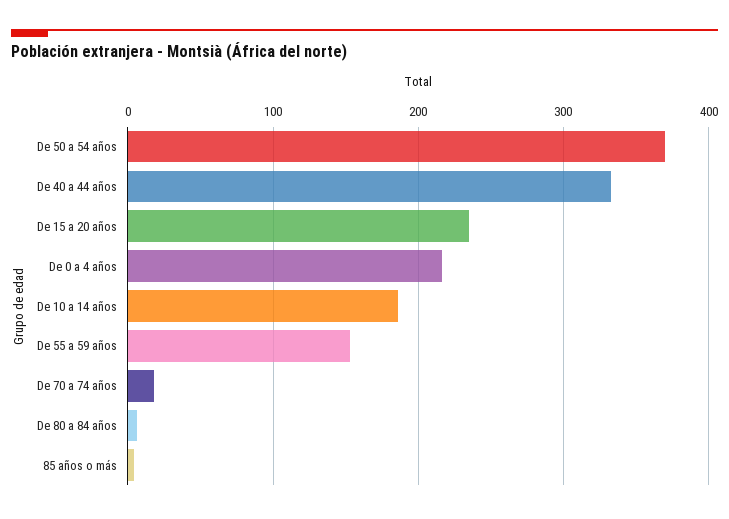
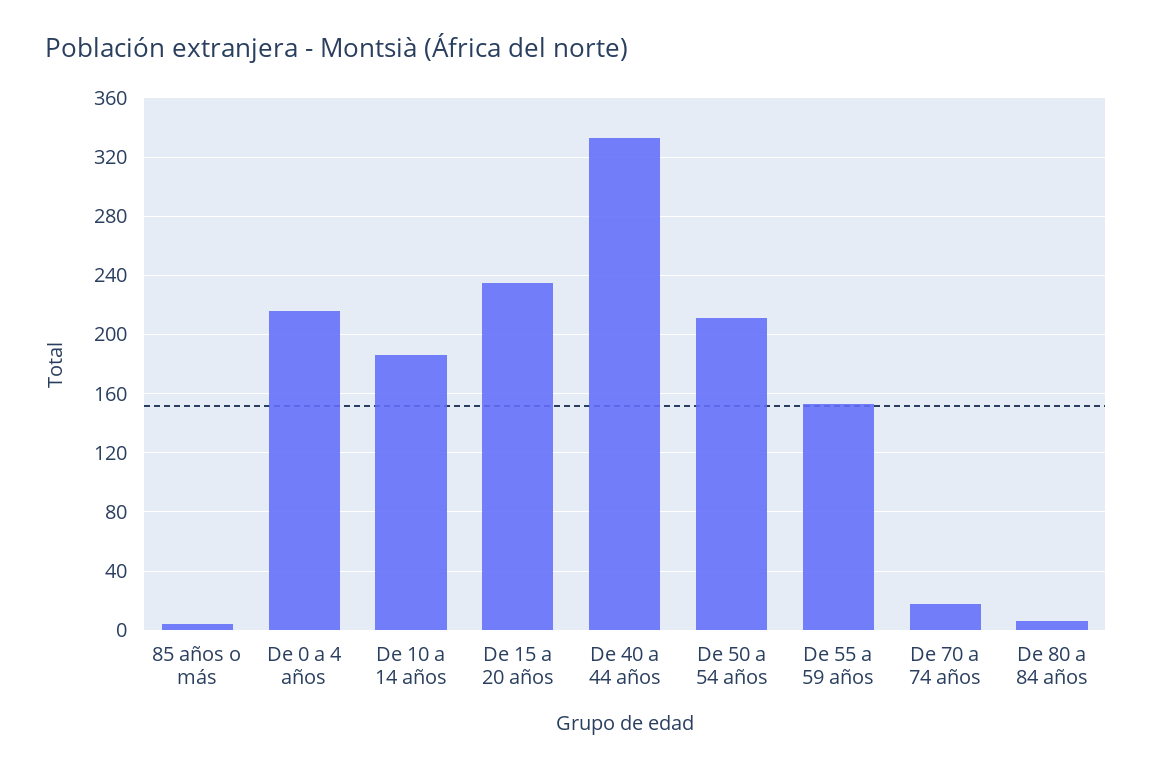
De 50 a 54 años: 370 -> 210

